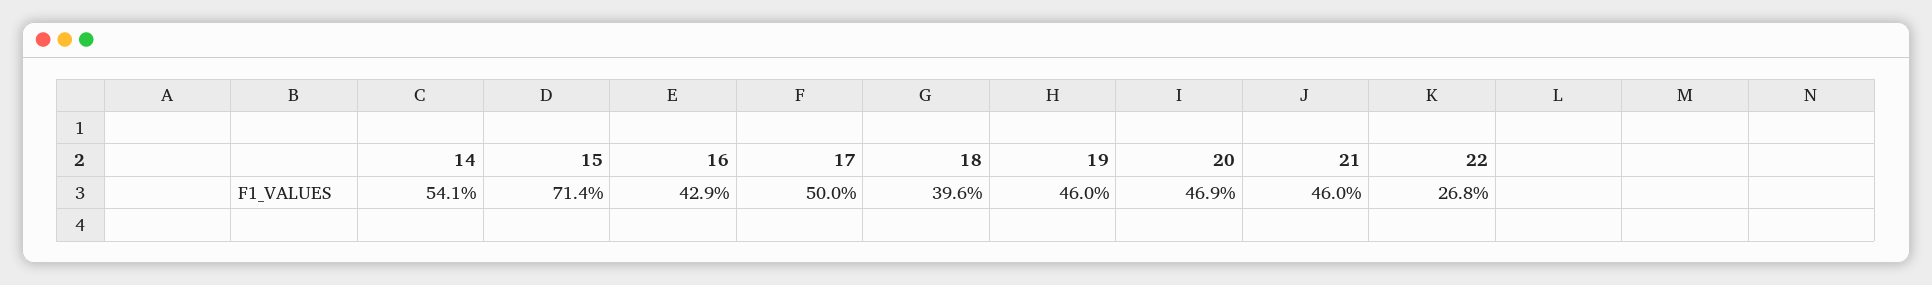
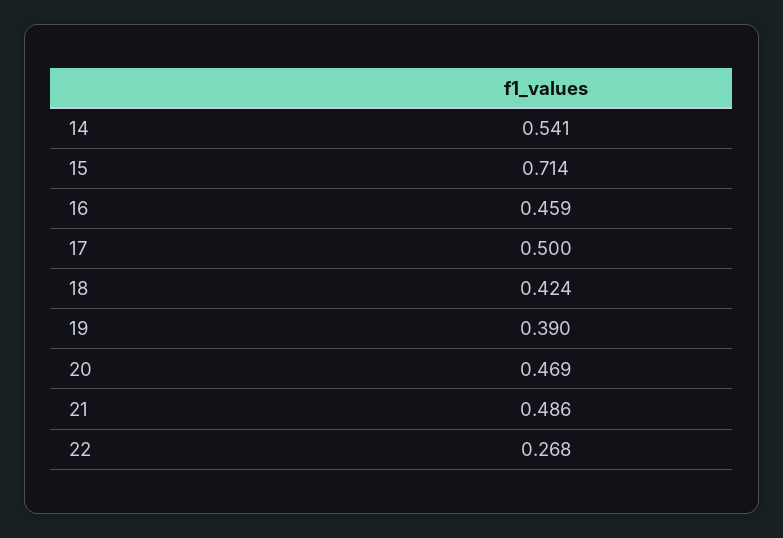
16: 0.429 -> 0.459
18: 0.396 -> 0.424
19: 0.46 -> 0.39
21: 0.46 -> 0.486

